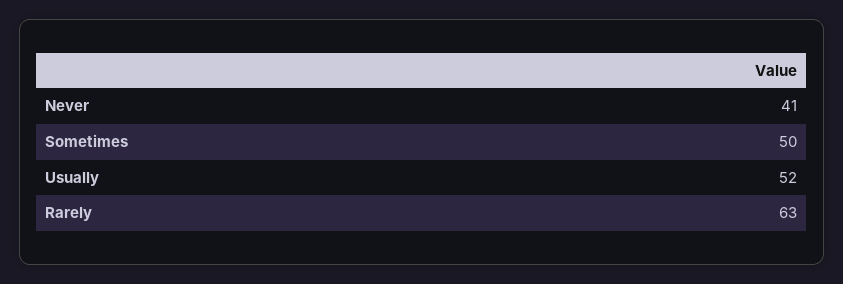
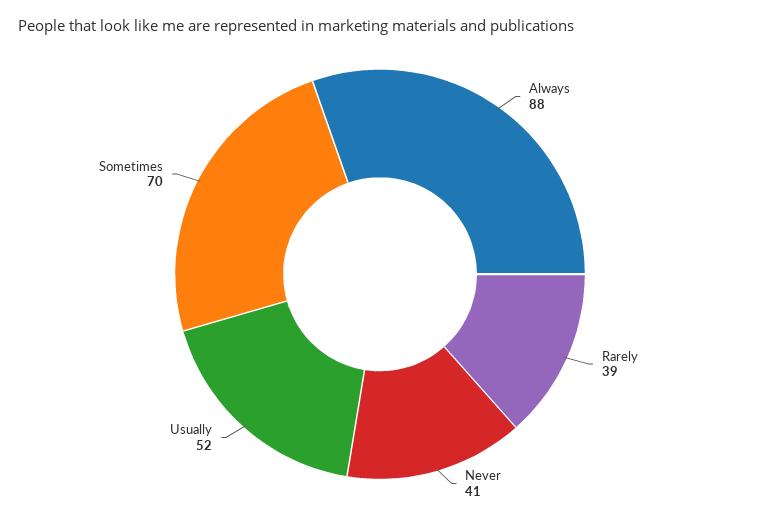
Sometimes: 50 -> 70
Rarely: 63 -> 39
Always: none -> 88

